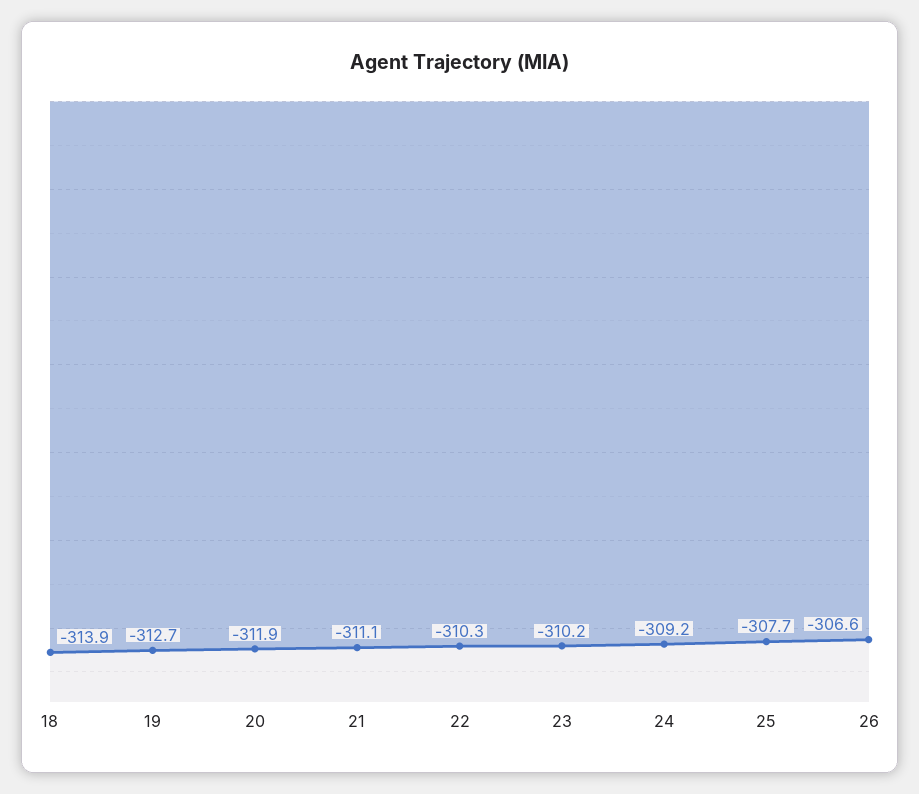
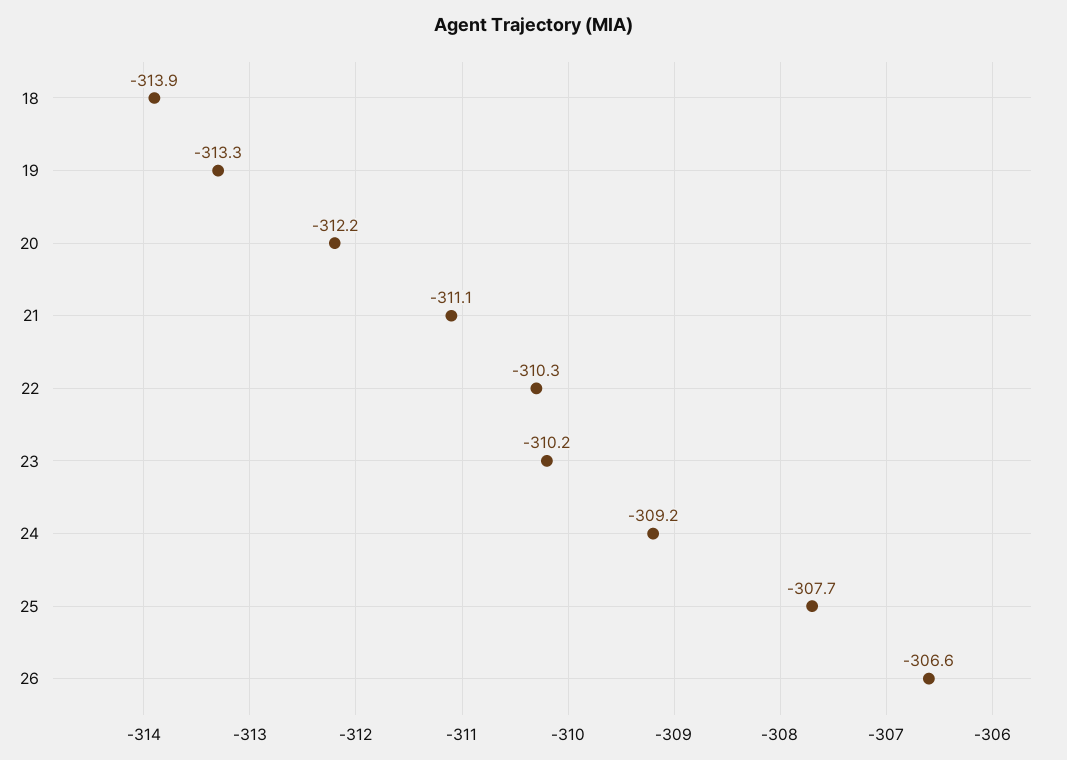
19: -312.7 -> -313.3
20: -311.9 -> -312.2

